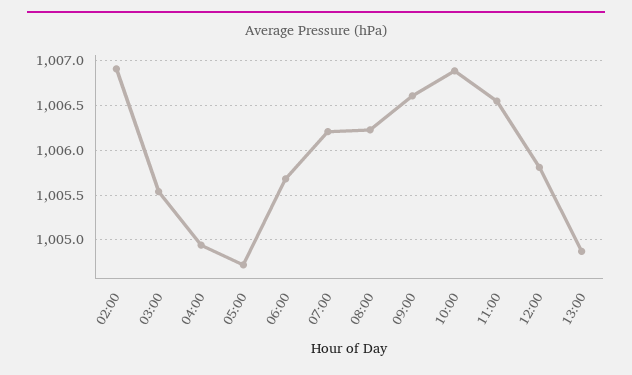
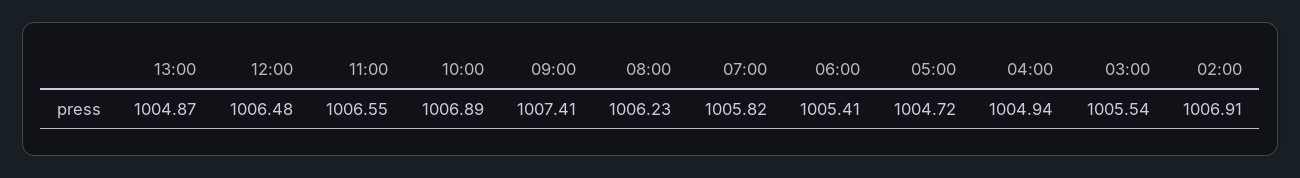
06:00: 1005.7 -> 1005.41
07:00: 1006.2 -> 1005.82
09:00: 1006.6 -> 1007.41
12:00: 1005.8 -> 1006.48

